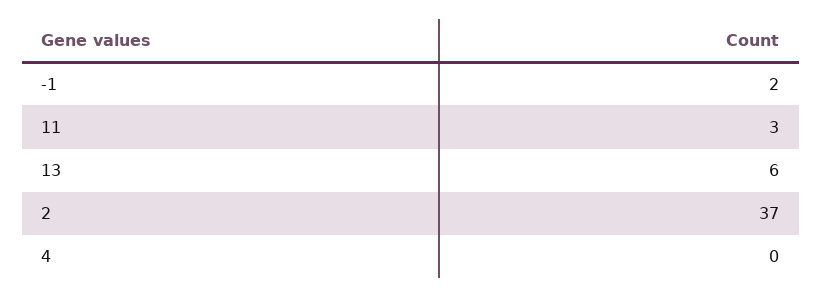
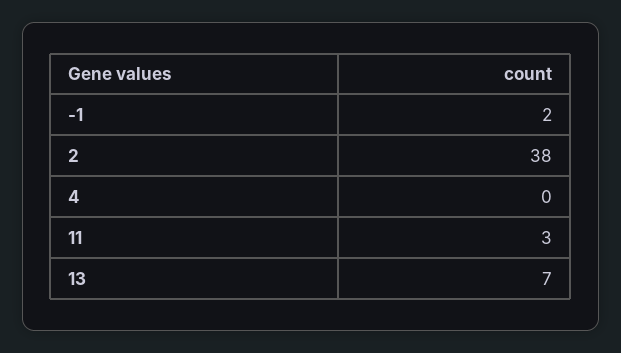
13: 6 -> 7
2: 37 -> 38

